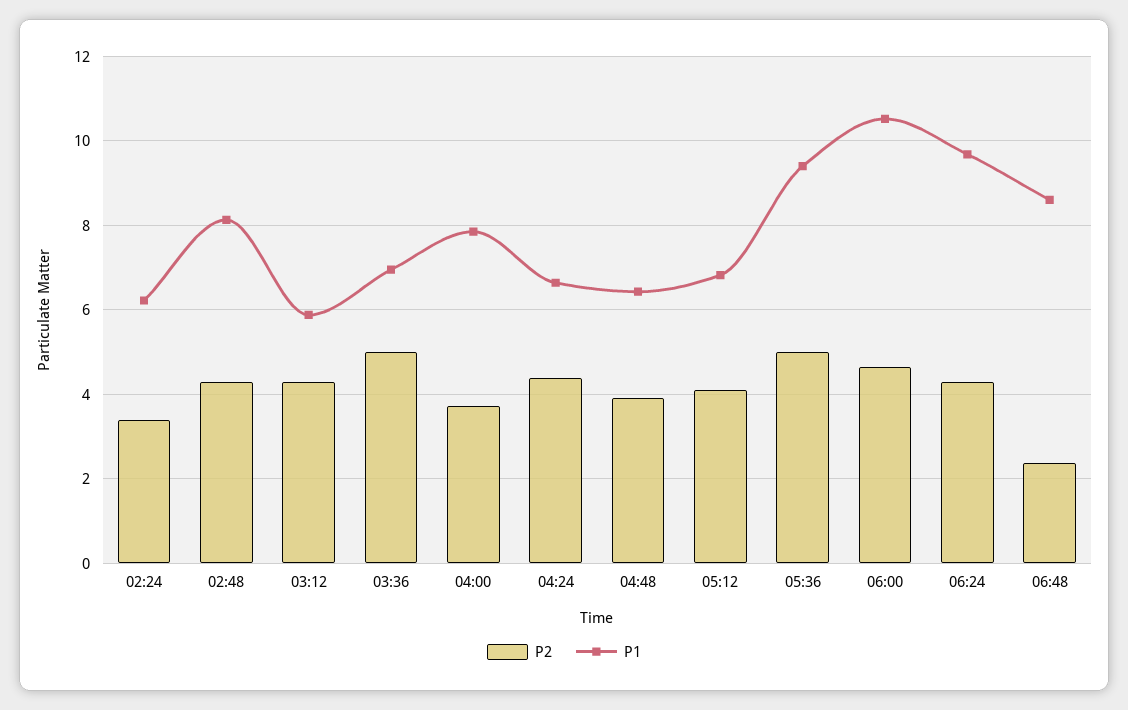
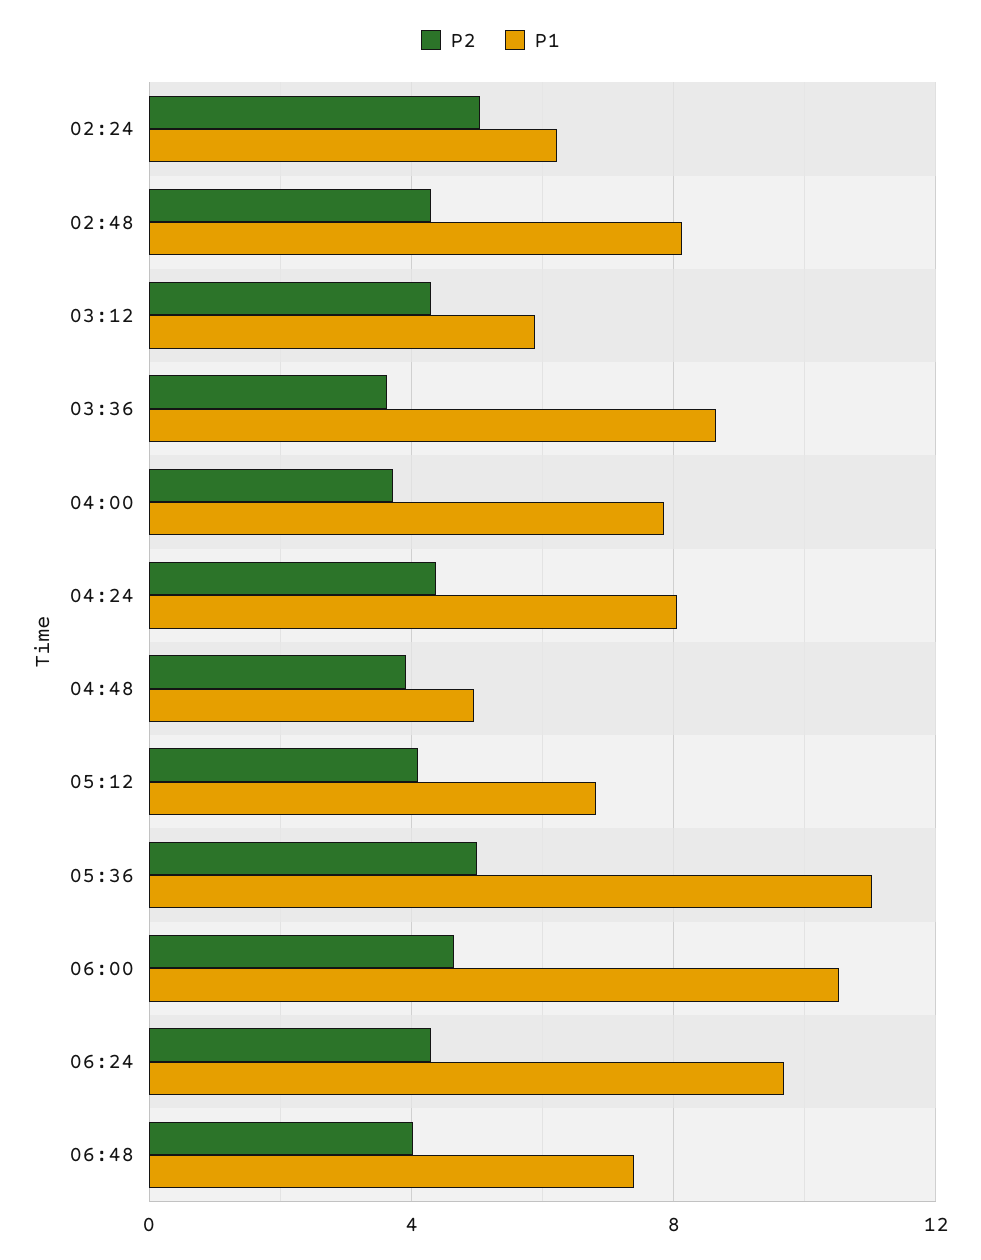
P2, 02:24: 3.4 -> 5
P2, 03:36: 5 -> 3.5
P1, 03:36: 7 -> 8.5
P1, 04:24: 6.6 -> 8
P1, 04:48: 6.4 -> 5
P1, 05:36: 9.4 -> 11
P2, 06:48: 2.4 -> 4
P1, 06:48: 8.6 -> 7.5

